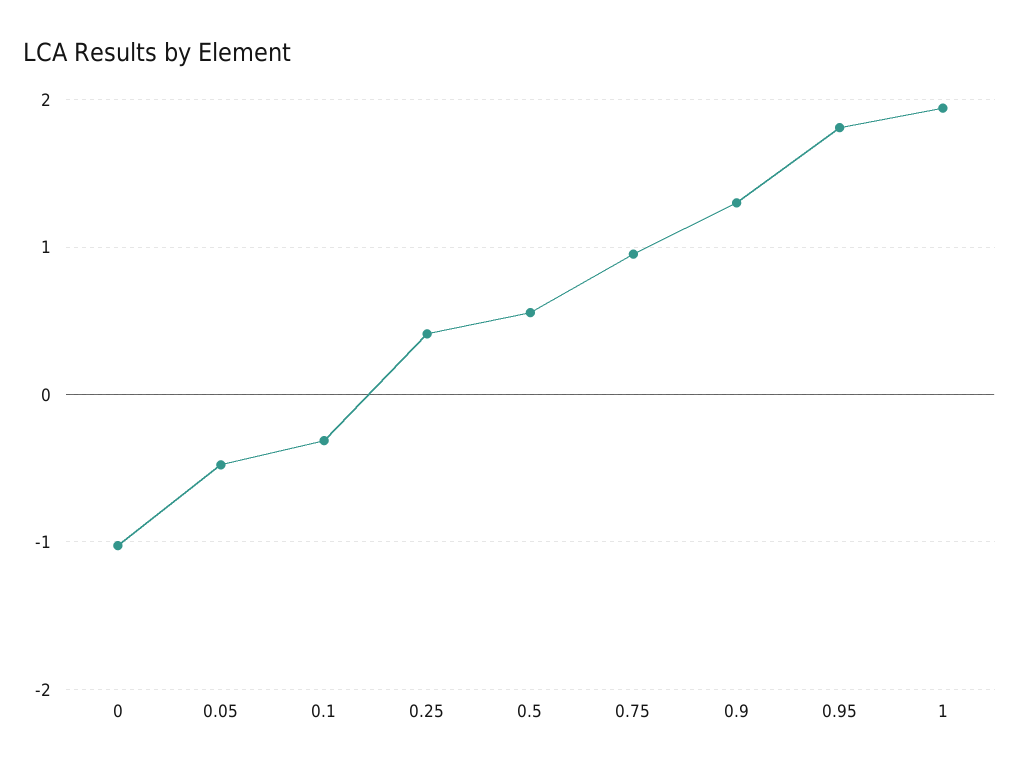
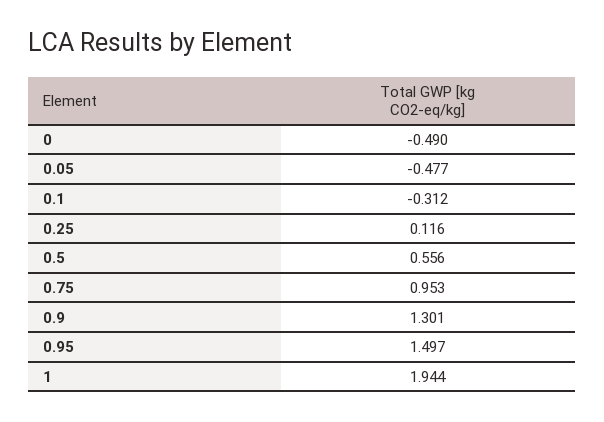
0: -1 -> -0.49
0.25: 0.4 -> 0.116
0.95: 1.8 -> 1.497

